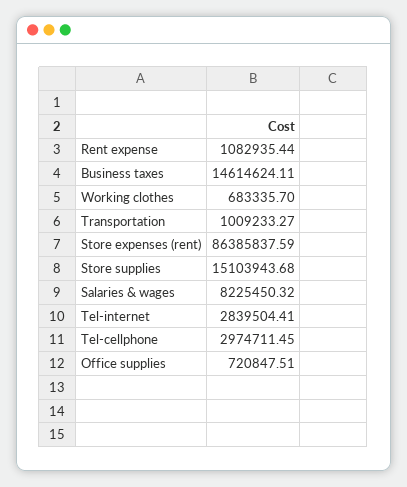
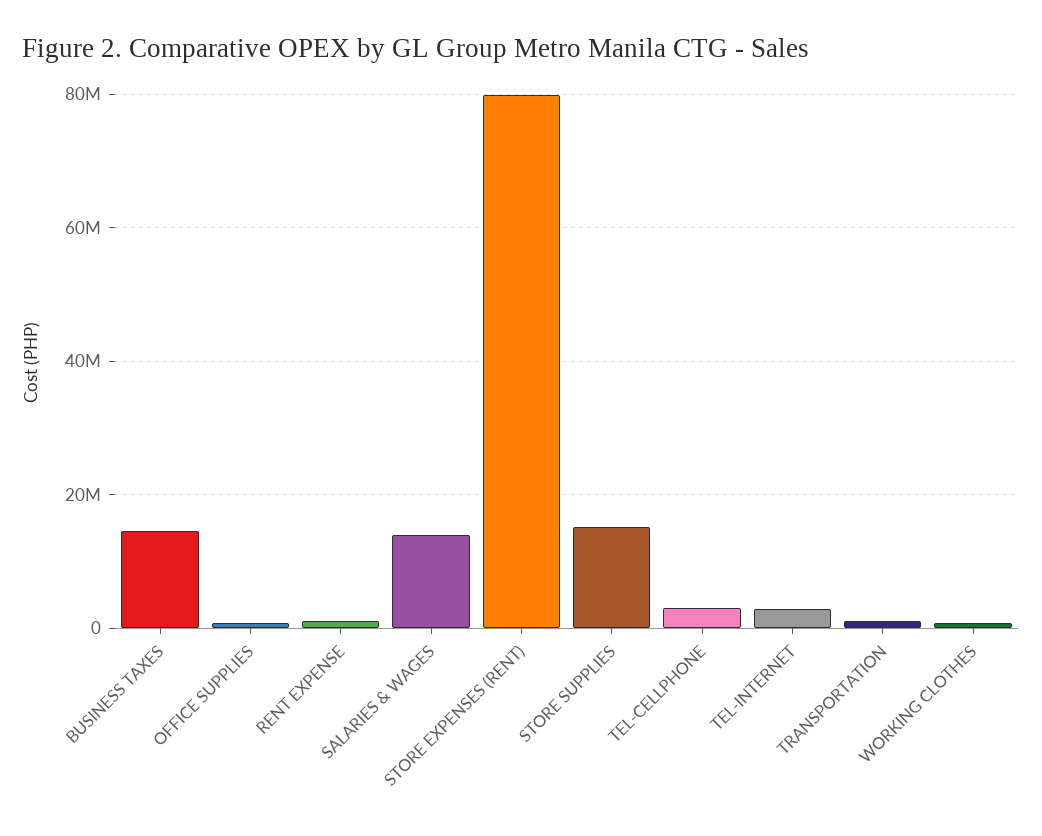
Store expenses (rent): 86385837.59 -> 80000000
Salaries & wages: 8225450.32 -> 14000000

